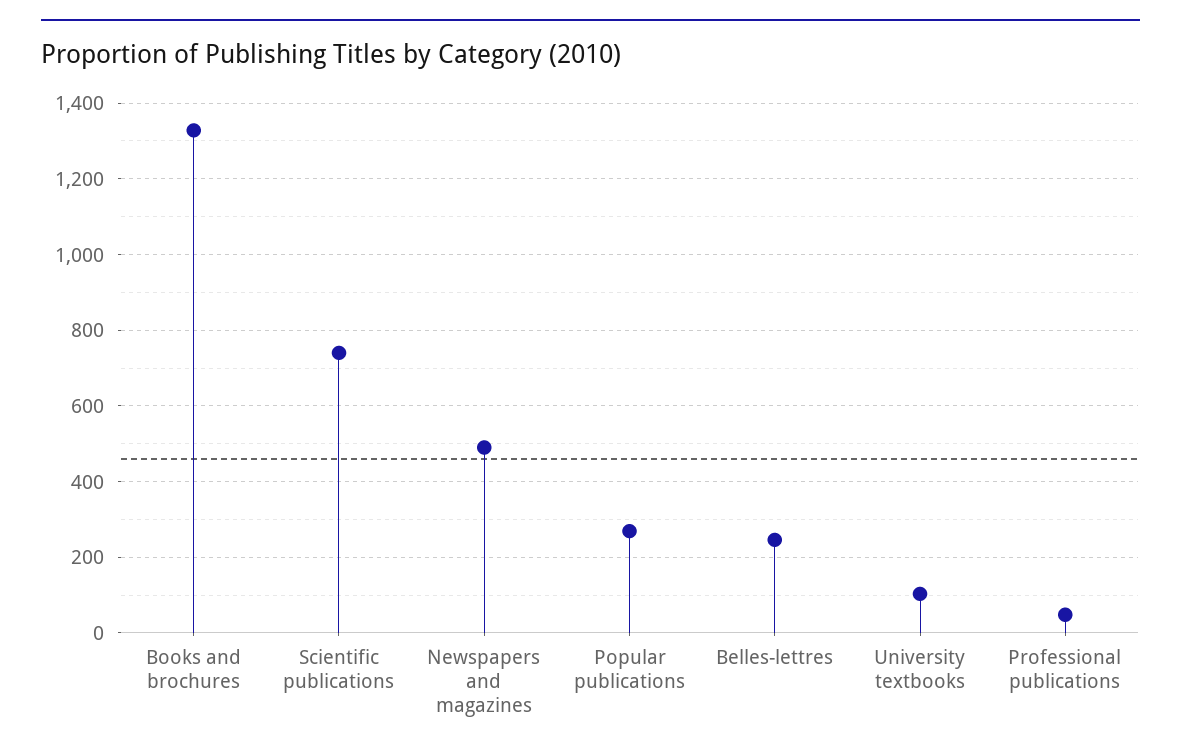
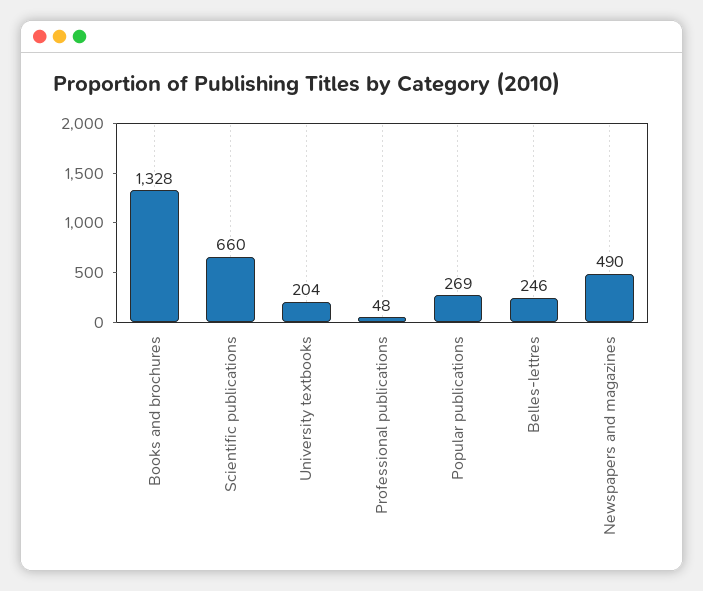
Scientific publications: 740 -> 660
University textbooks: 100 -> 204

